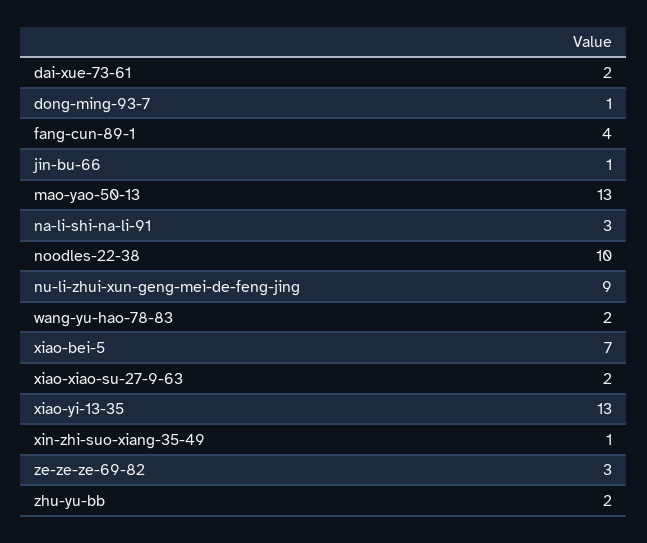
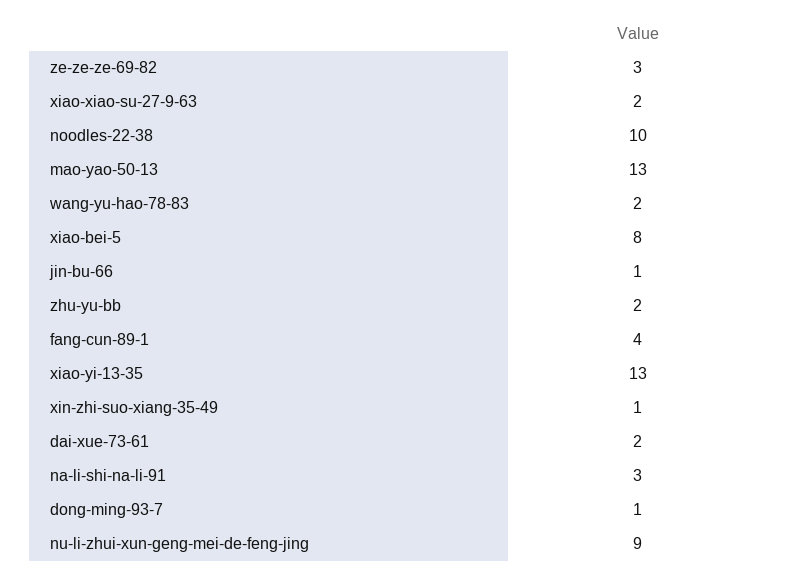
xiao-bei-5: 7 -> 8

